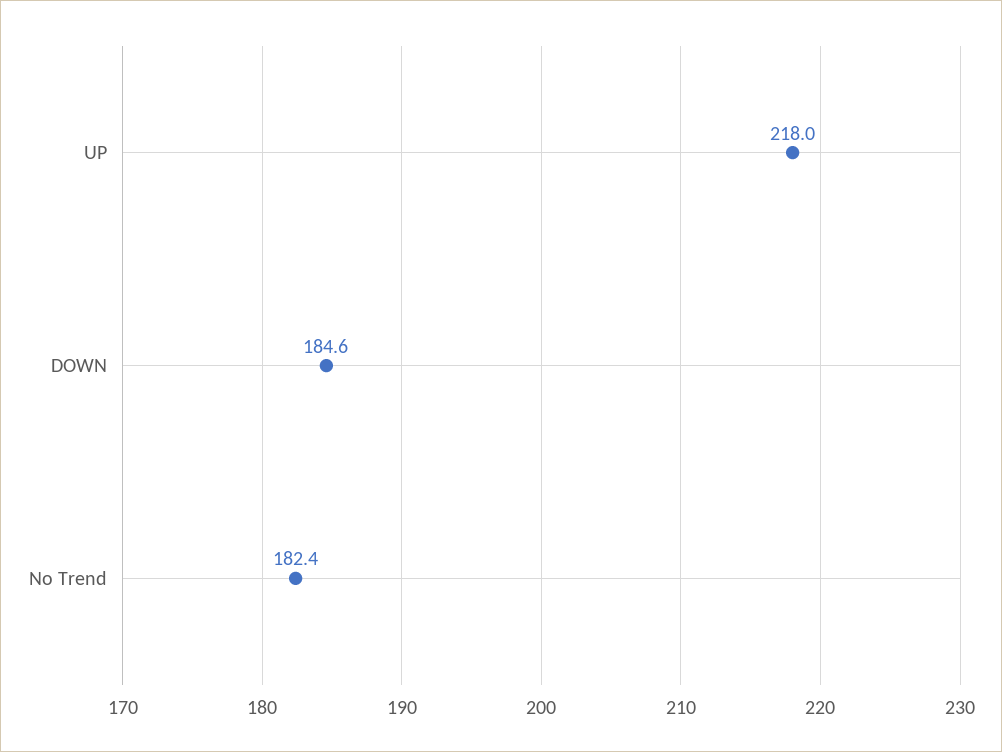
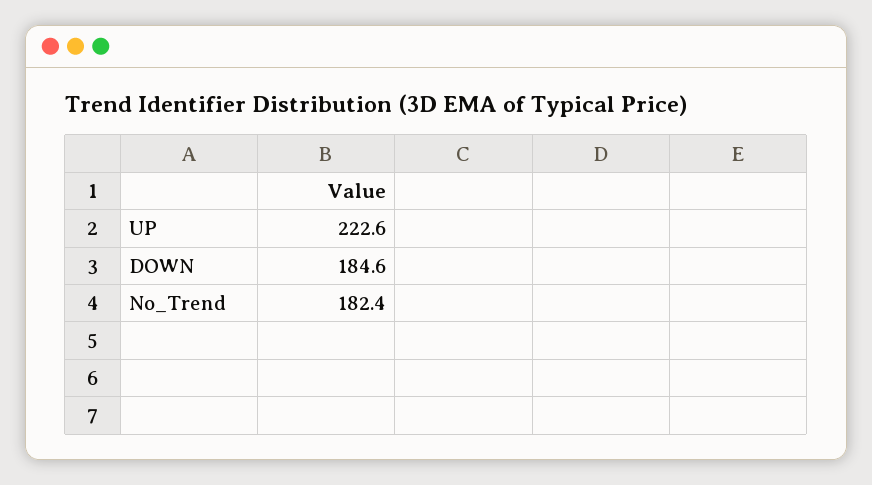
UP: 218 -> 222.6

